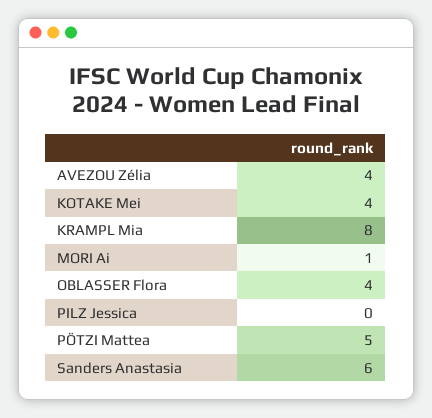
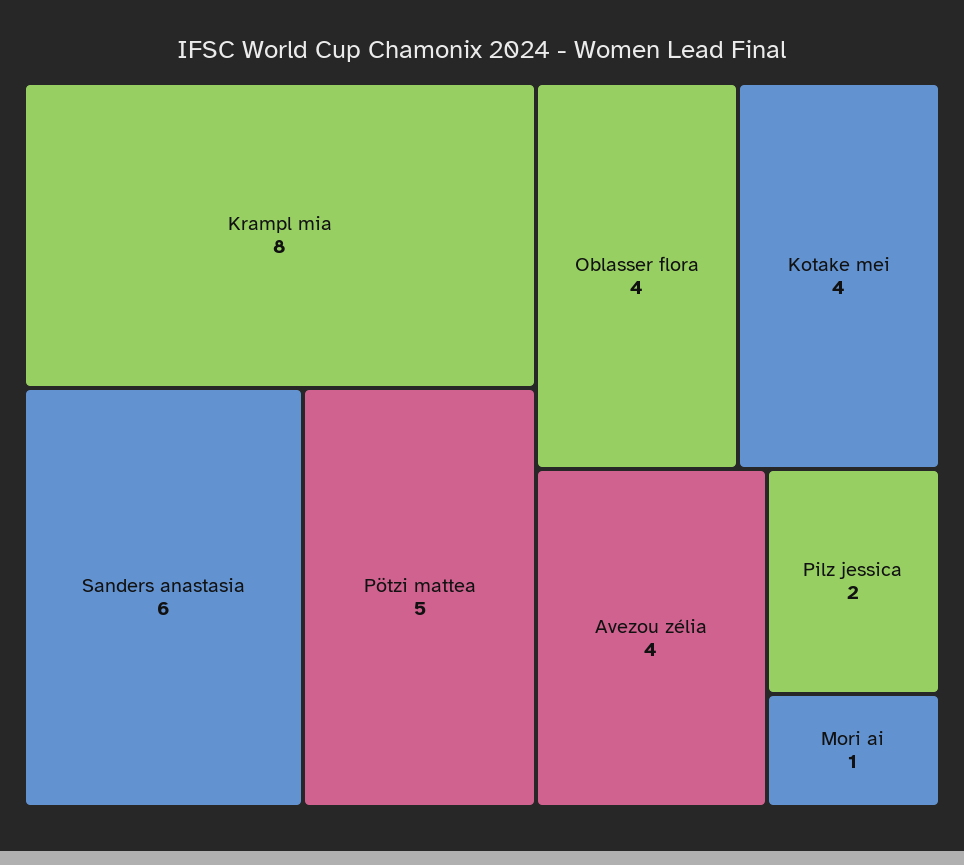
PILZ Jessica: 0 -> 2

